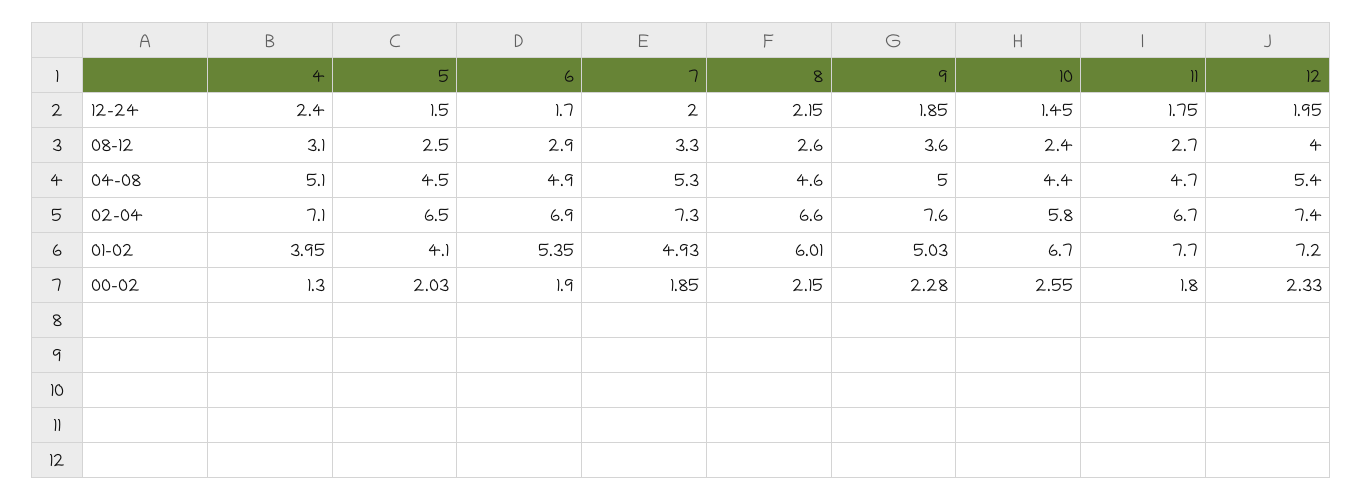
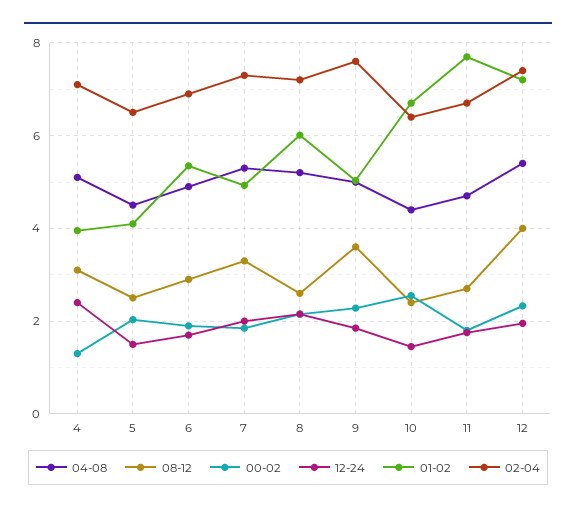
04-08, 8: 4.6 -> 5.2
02-04, 8: 6.6 -> 7.2
02-04, 10: 5.8 -> 6.4

